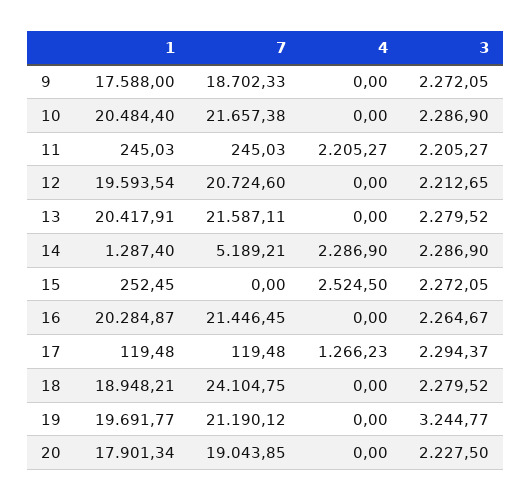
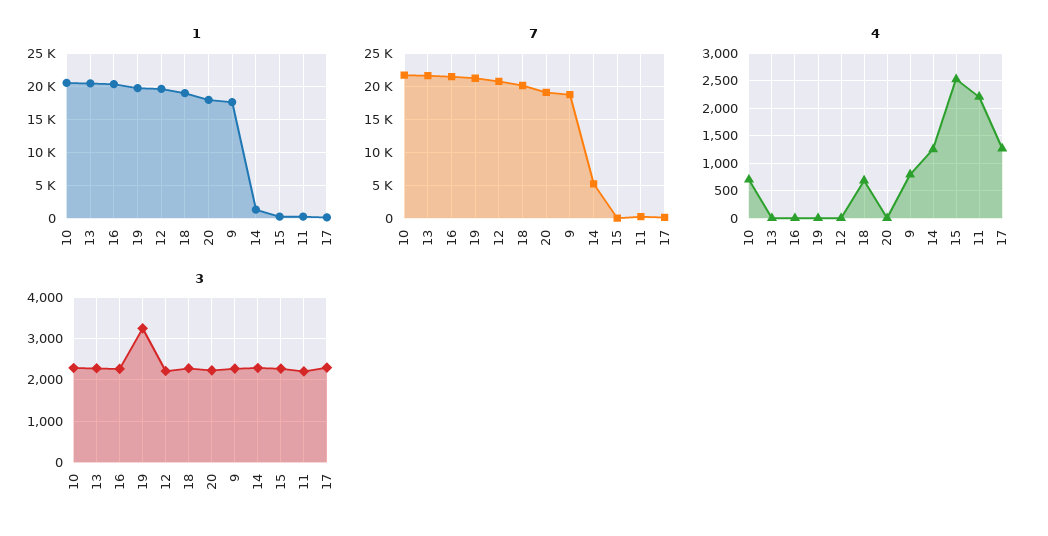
4, 9: 0 -> 750
4, 10: 0 -> 750
4, 14: 2286.9 -> 1250
7, 18: 24104.75 -> 20000
4, 18: 0 -> 750

